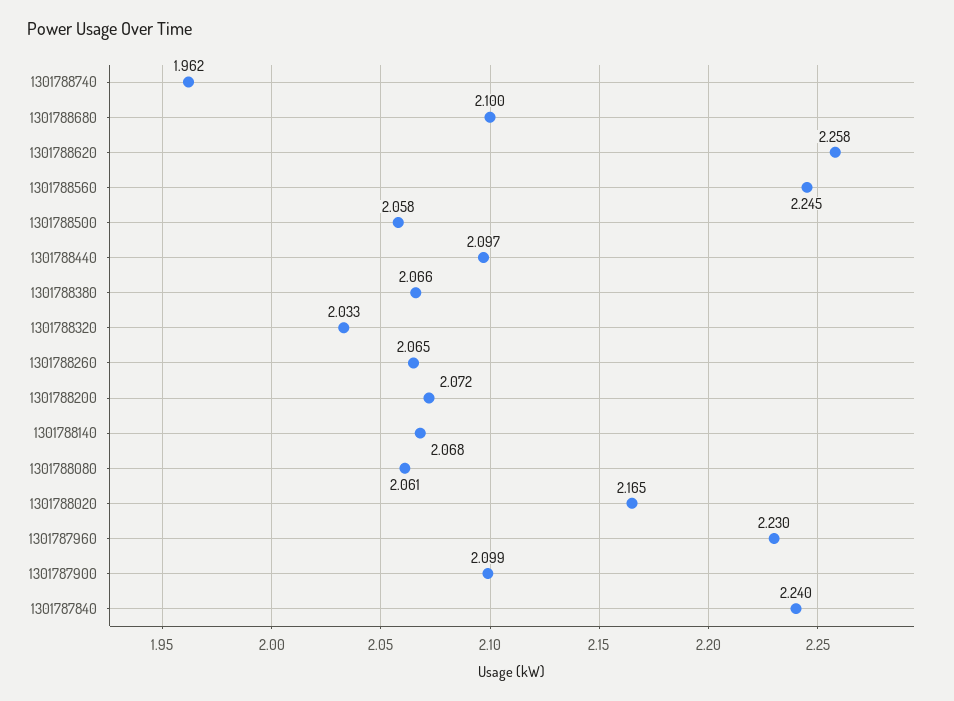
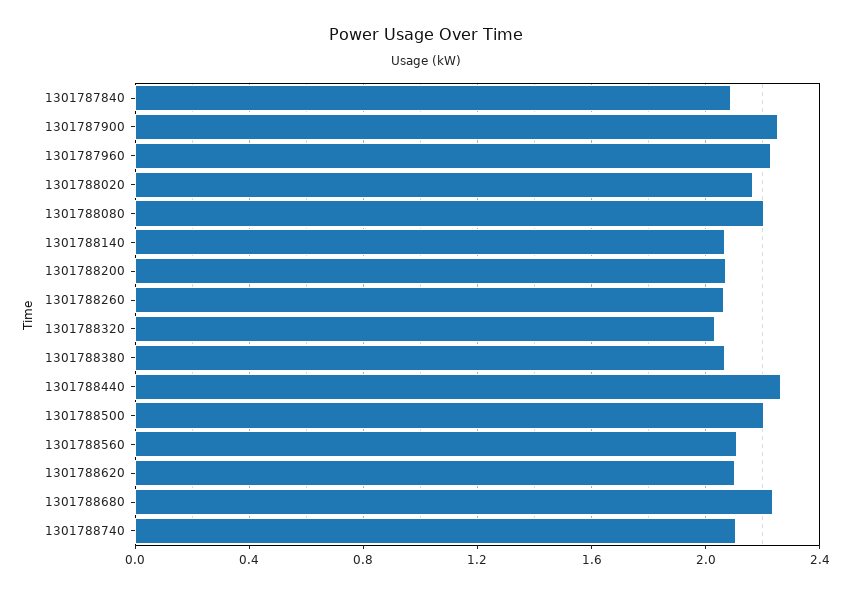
1301788740: 1.962 -> 2.1
1301788680: 2.1 -> 2.25
1301788620: 2.258 -> 2.1
1301788560: 2.245 -> 2.1
1301788500: 2.058 -> 2.2
1301788440: 2.097 -> 2.25
1301788080: 2.061 -> 2.2
1301787900: 2.099 -> 2.25
1301787840: 2.24 -> 2.1

